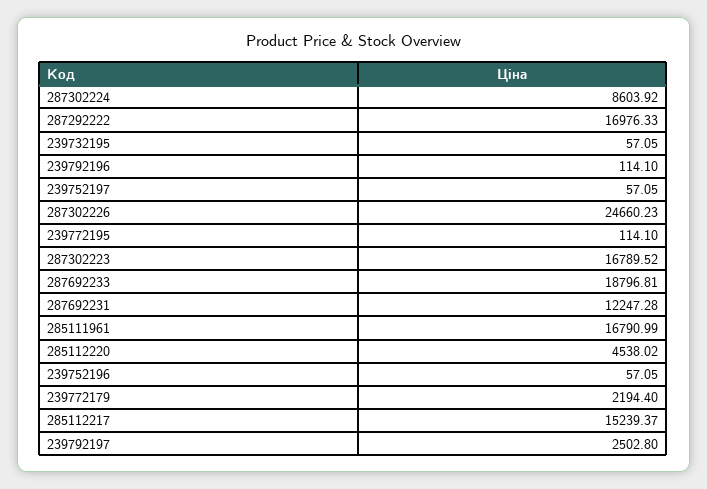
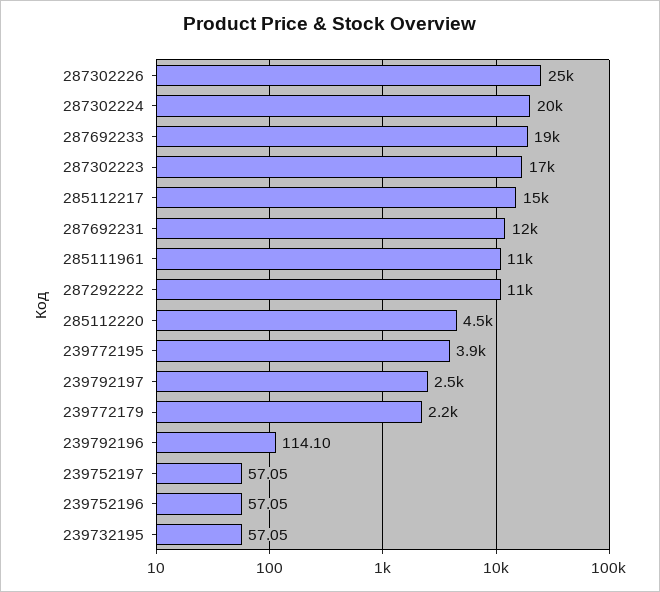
287302224: 8603.92 -> 20000
287292222: 16976.33 -> 11000
239772195: 114.1 -> 3900
285111961: 16790.99 -> 11000

